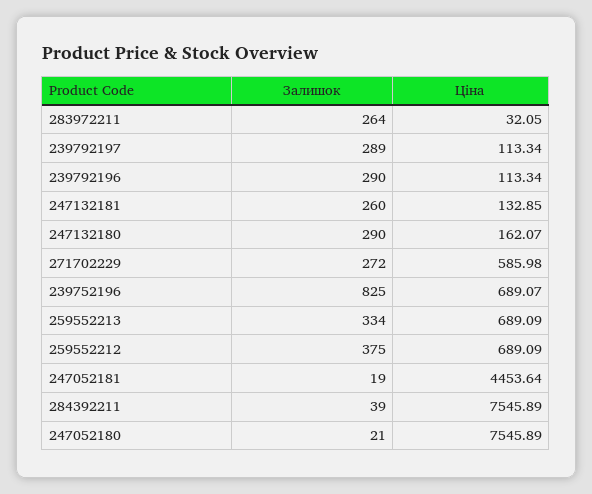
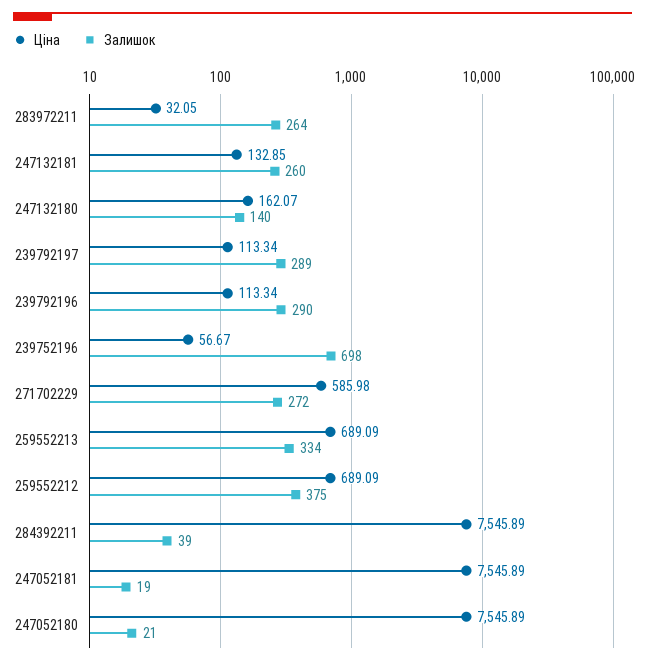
Залишок, 247132180: 290 -> 140
Залишок, 239752196: 825 -> 698
Ціна, 239752196: 689.07 -> 56.67
Ціна, 247052181: 4453.64 -> 7545.89

